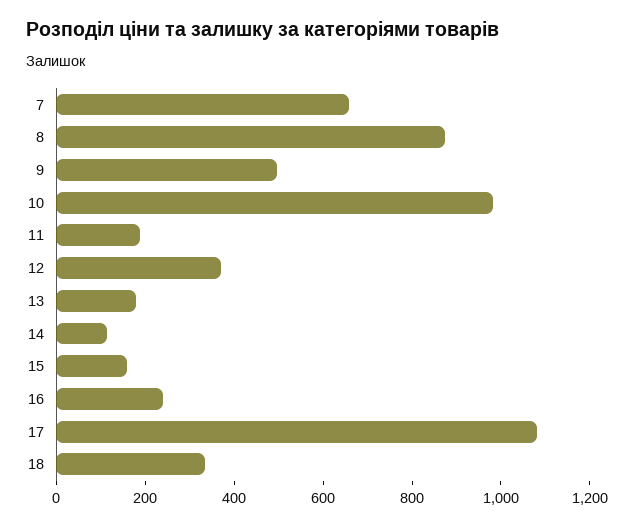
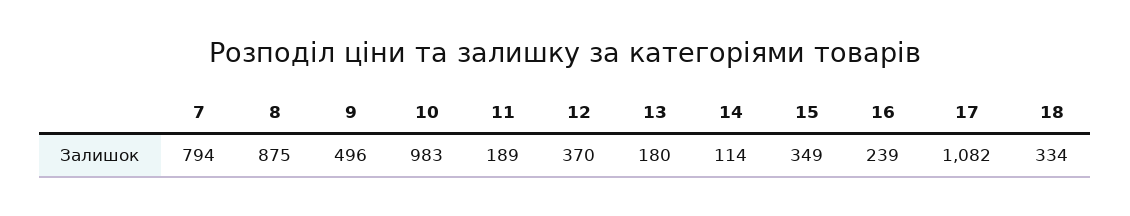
7: 650 -> 794
15: 150 -> 349

